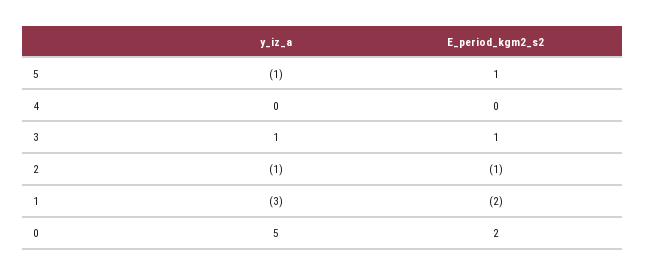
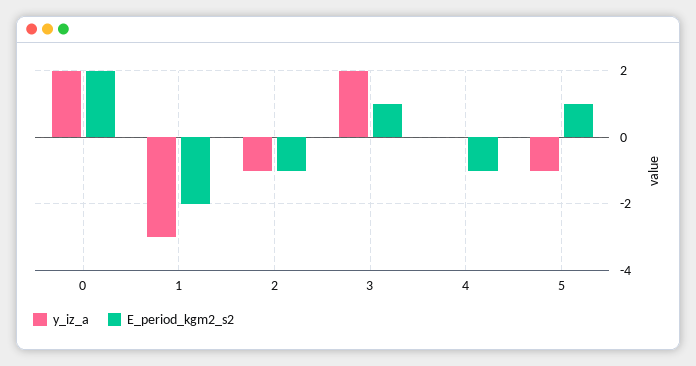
E_period_kgm2_s2, 4: 0 -> -1
y_iz_a, 3: 1 -> 2
y_iz_a, 0: 5 -> 2

